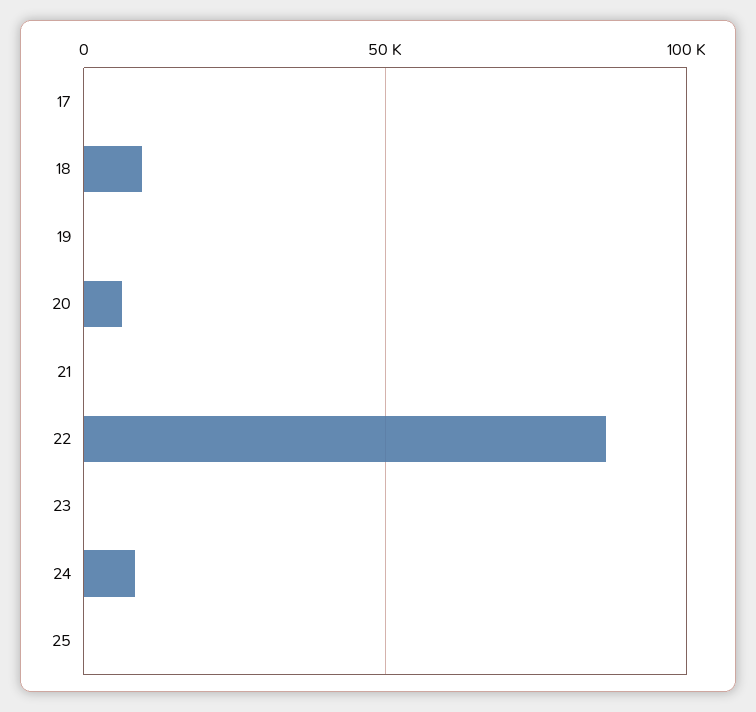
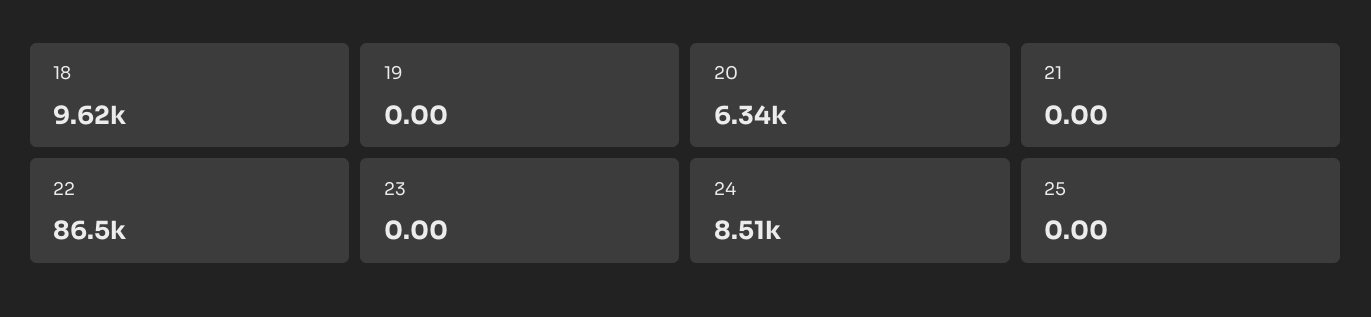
17: 0 -> none

